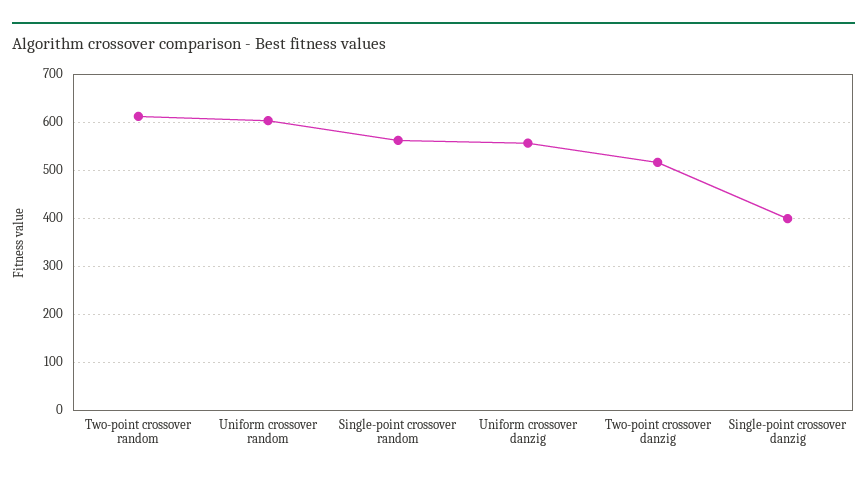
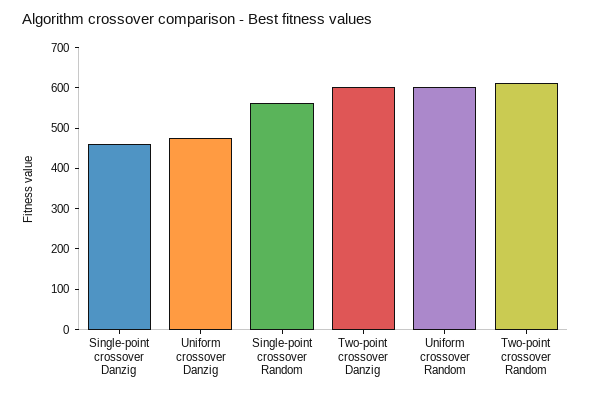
Uniform crossover danzig: 560 -> 480
Two-point crossover danzig: 520 -> 600
Single-point crossover danzig: 400 -> 460

